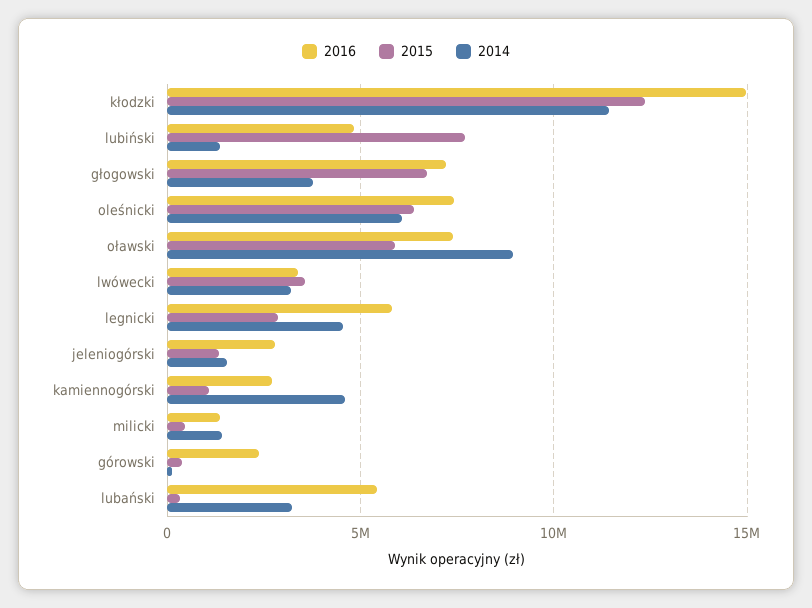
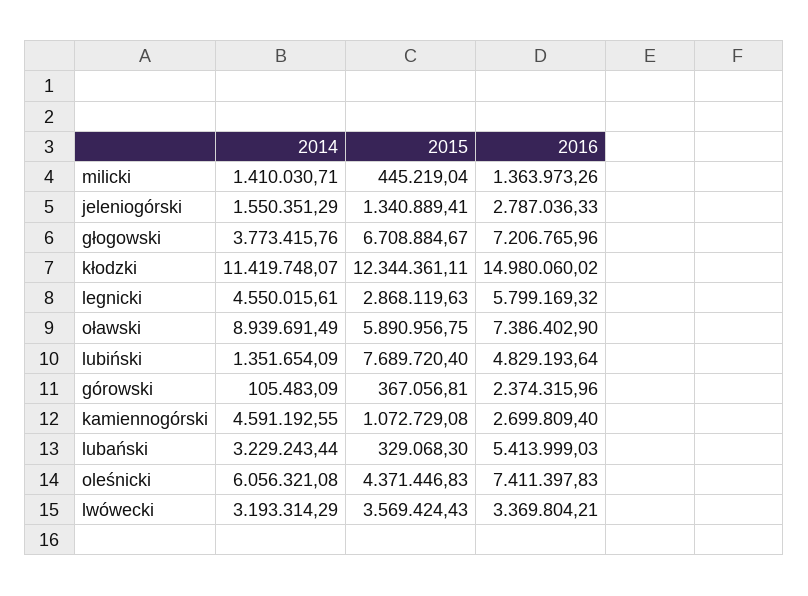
2015, oleśnicki: 6500000 -> 4371446.83

